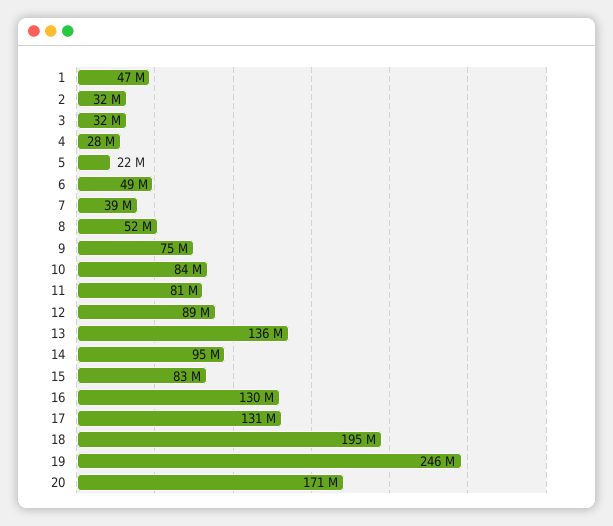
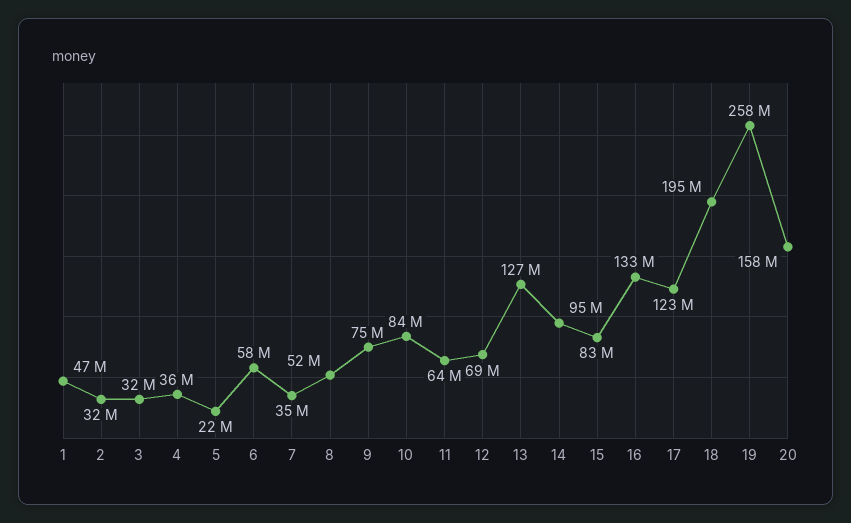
4: 28000000 -> 36000000
6: 49000000 -> 58000000
7: 39000000 -> 35000000
11: 81000000 -> 64000000
12: 89000000 -> 69000000
13: 136000000 -> 127000000
16: 130000000 -> 133000000
17: 131000000 -> 123000000
19: 246000000 -> 258000000
20: 171000000 -> 158000000

